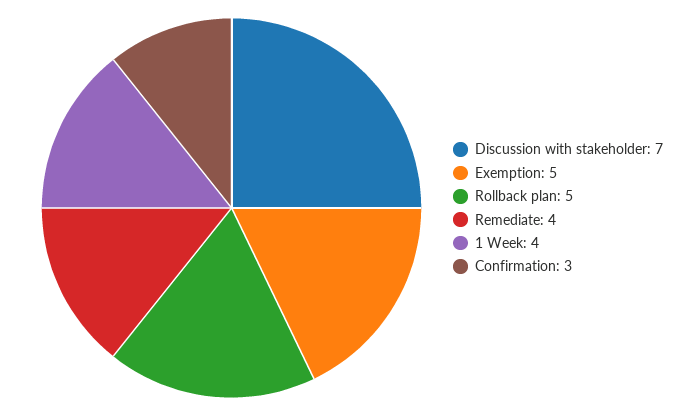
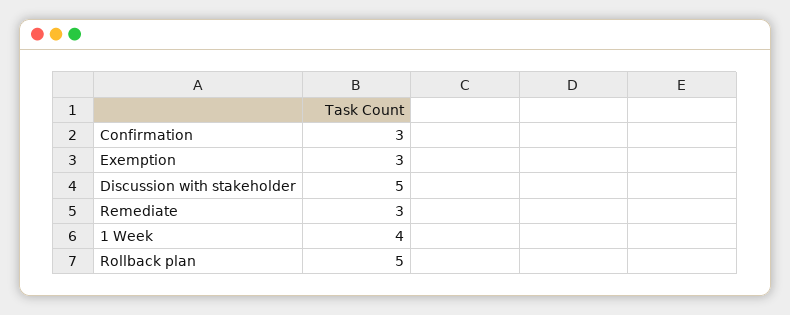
Discussion with stakeholder: 7 -> 5
Exemption: 5 -> 3
Remediate: 4 -> 3

